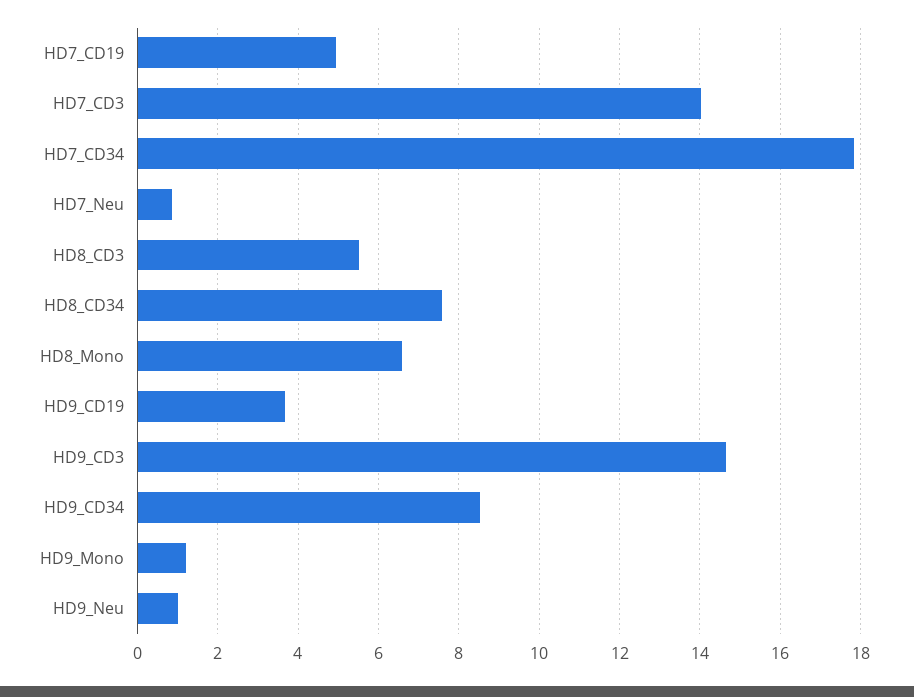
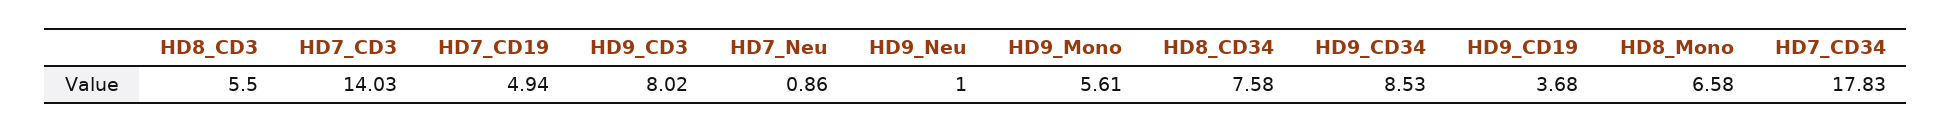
HD9_CD3: 14.6 -> 8.02
HD9_Mono: 1.2 -> 5.61

